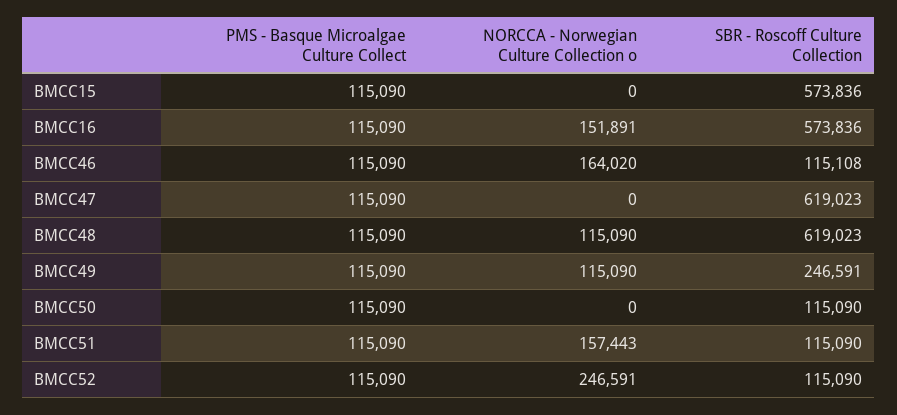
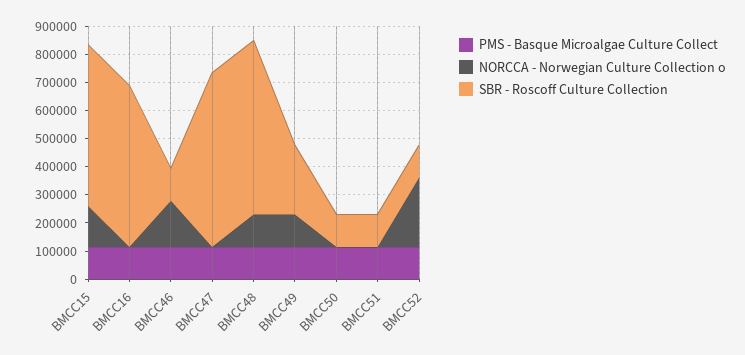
NORCCA - Norwegian Culture Collection o, BMCC15: 0 -> 150000
NORCCA - Norwegian Culture Collection o, BMCC16: 151891 -> 0
NORCCA - Norwegian Culture Collection o, BMCC51: 157443 -> 0

